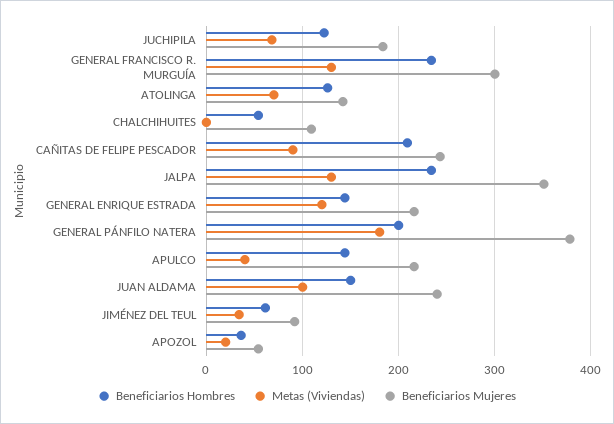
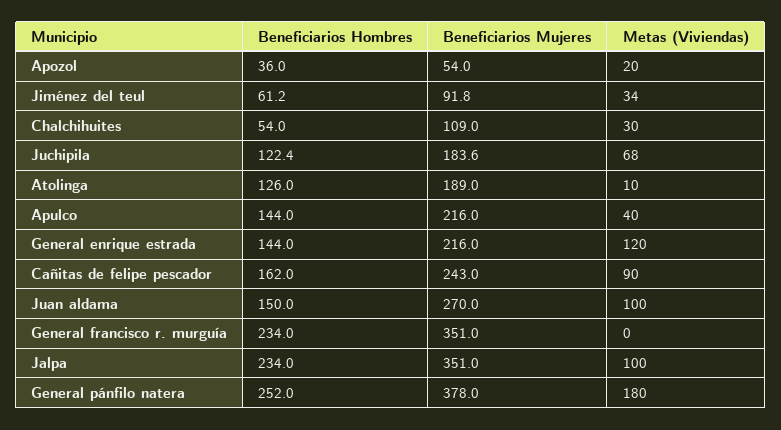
Metas (Viviendas), GENERAL FRANCISCO R. MURGUÍA: 130 -> 0
Beneficiarios Mujeres, GENERAL FRANCISCO R. MURGUÍA: 300 -> 351
Metas (Viviendas), ATOLINGA: 70 -> 10
Beneficiarios Mujeres, ATOLINGA: 140 -> 189
Metas (Viviendas), CHALCHIHUITES: 0 -> 30
Beneficiarios Hombres, CAÑITAS DE FELIPE PESCADOR: 210 -> 162
Metas (Viviendas), JALPA: 130 -> 100
Beneficiarios Hombres, GENERAL PÁNFILO NATERA: 200 -> 252
Beneficiarios Mujeres, JUAN ALDAMA: 240 -> 270

